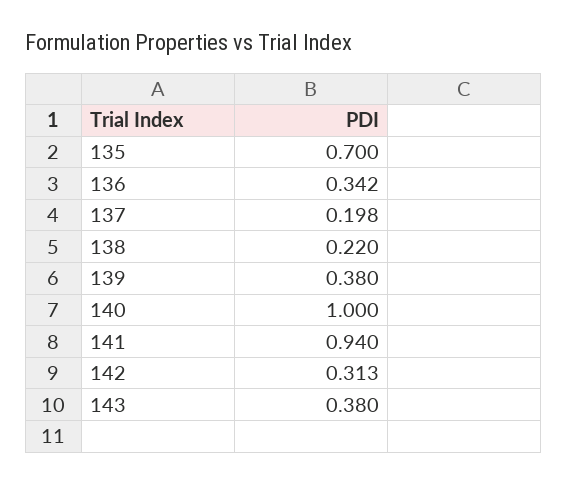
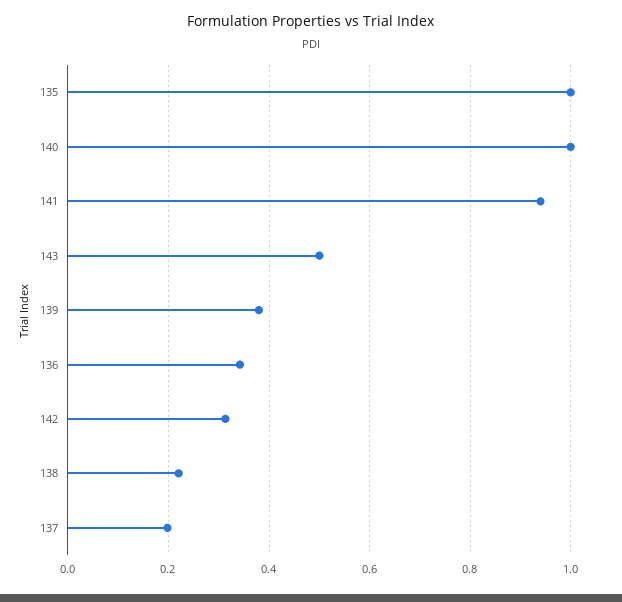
135: 0.7 -> 1
143: 0.38 -> 0.5

